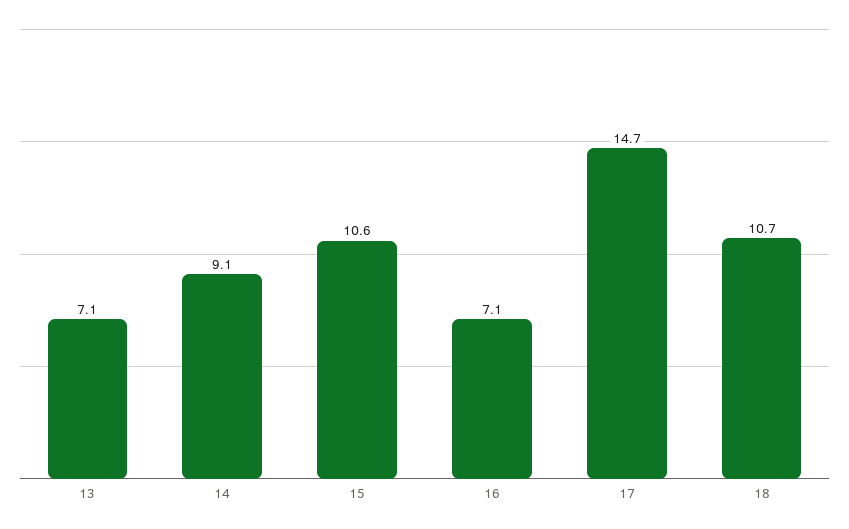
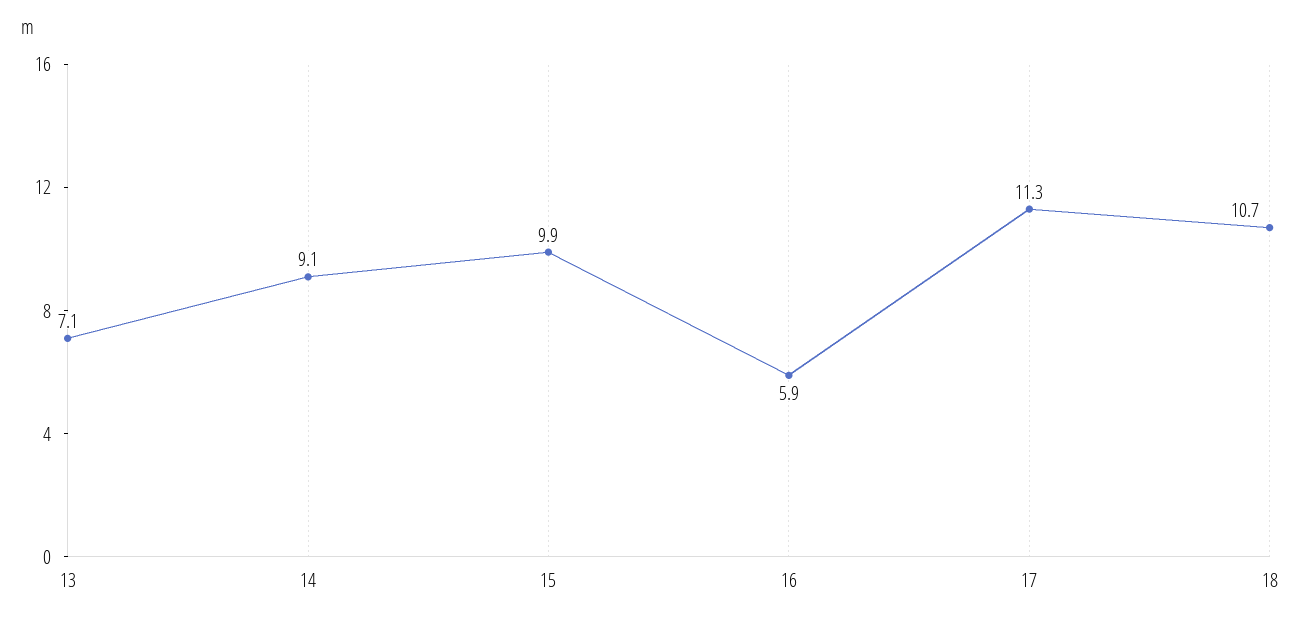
15: 10.6 -> 9.9
16: 7.1 -> 5.9
17: 14.7 -> 11.3

